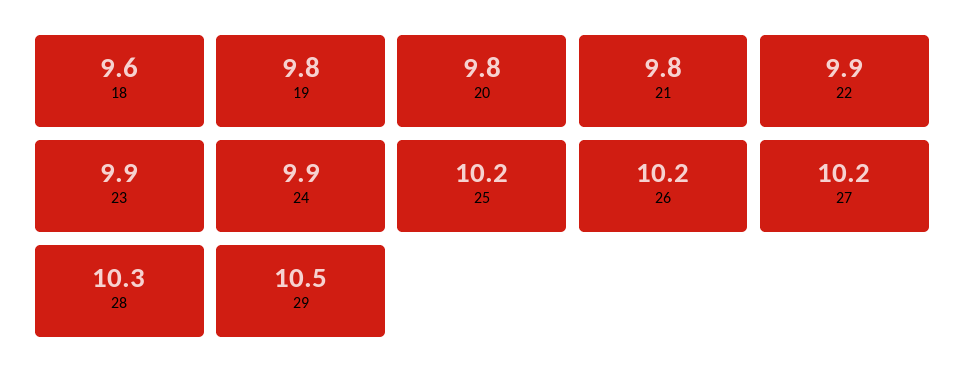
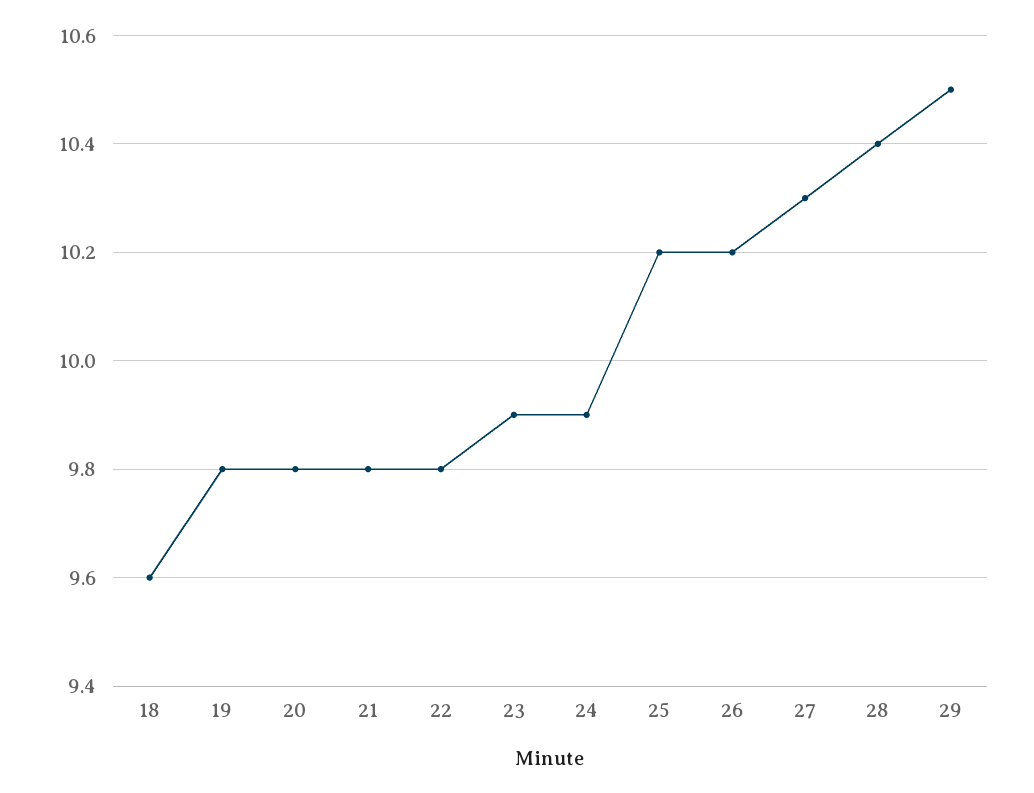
22: 9.9 -> 9.8
27: 10.2 -> 10.3
28: 10.3 -> 10.4

